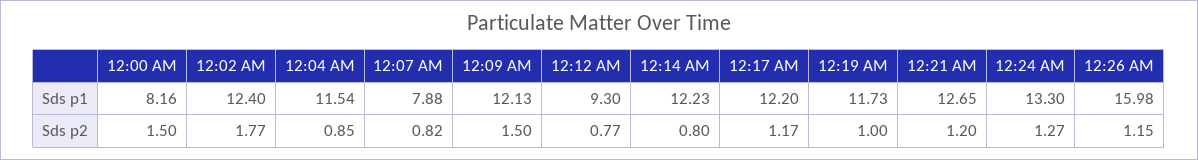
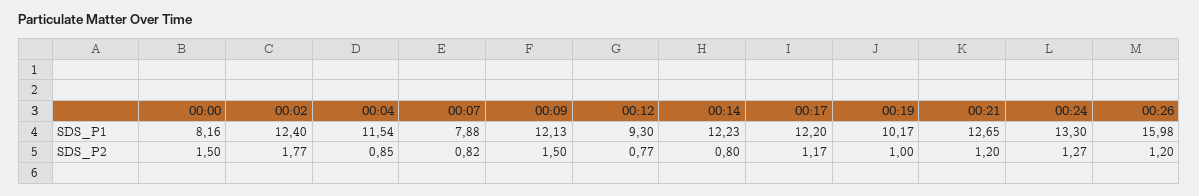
12:19 AM, Sds p1: 11.73 -> 10.17
12:26 AM, Sds p2: 1.15 -> 1.2

